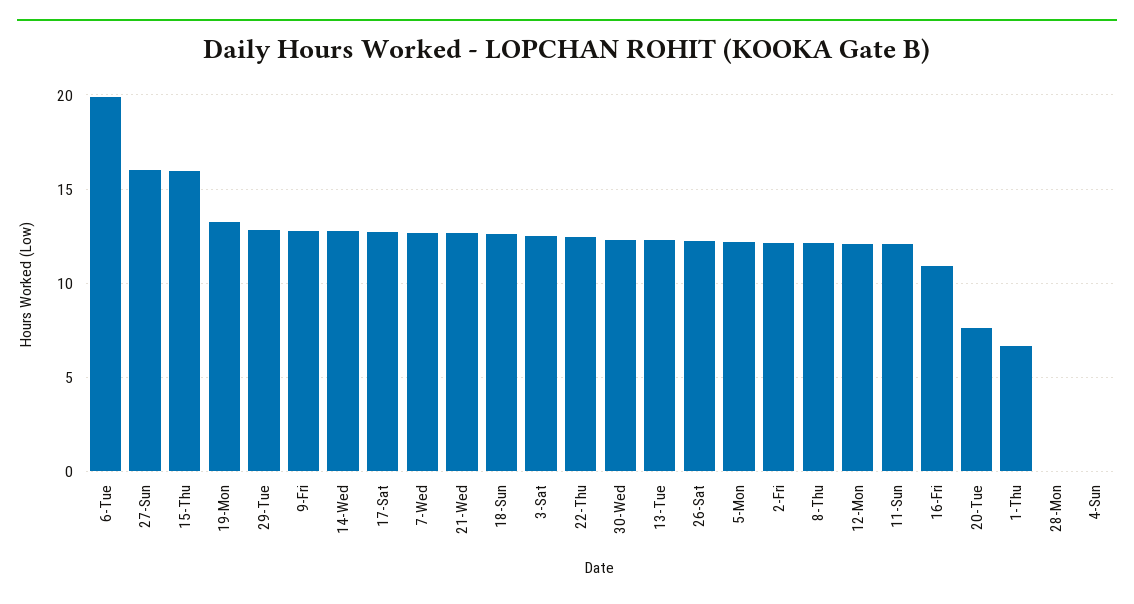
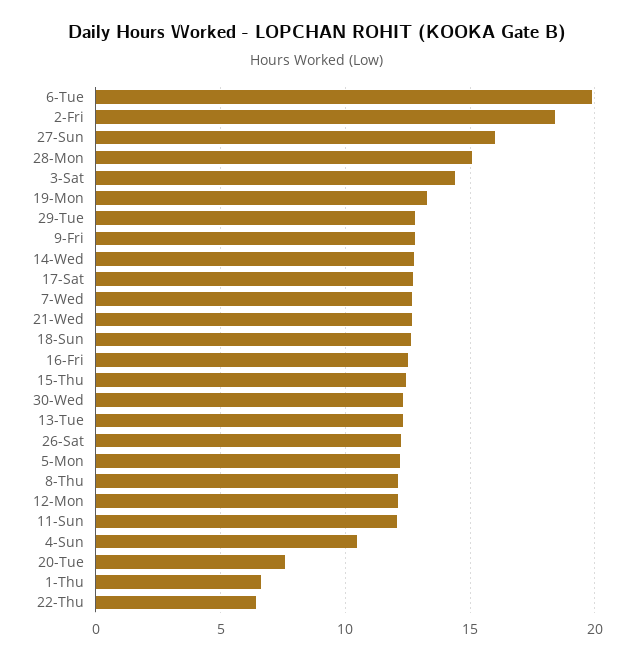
15-Thu: 16 -> 12.5
3-Sat: 12.5 -> 14.5
22-Thu: 12.5 -> 6.5
2-Fri: 12 -> 18.5
16-Fri: 11 -> 12.5
28-Mon: 0 -> 15
4-Sun: 0 -> 10.5

